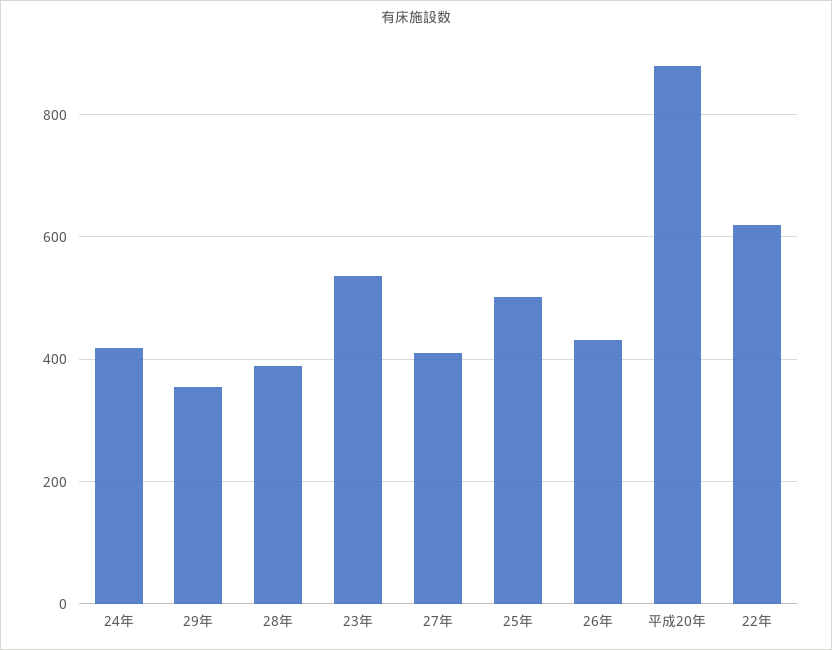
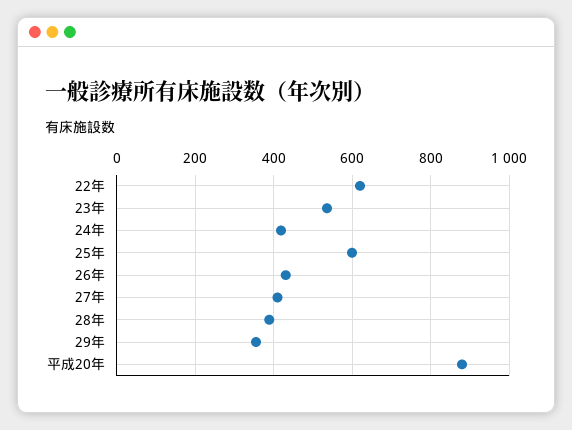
25年: 500 -> 600

